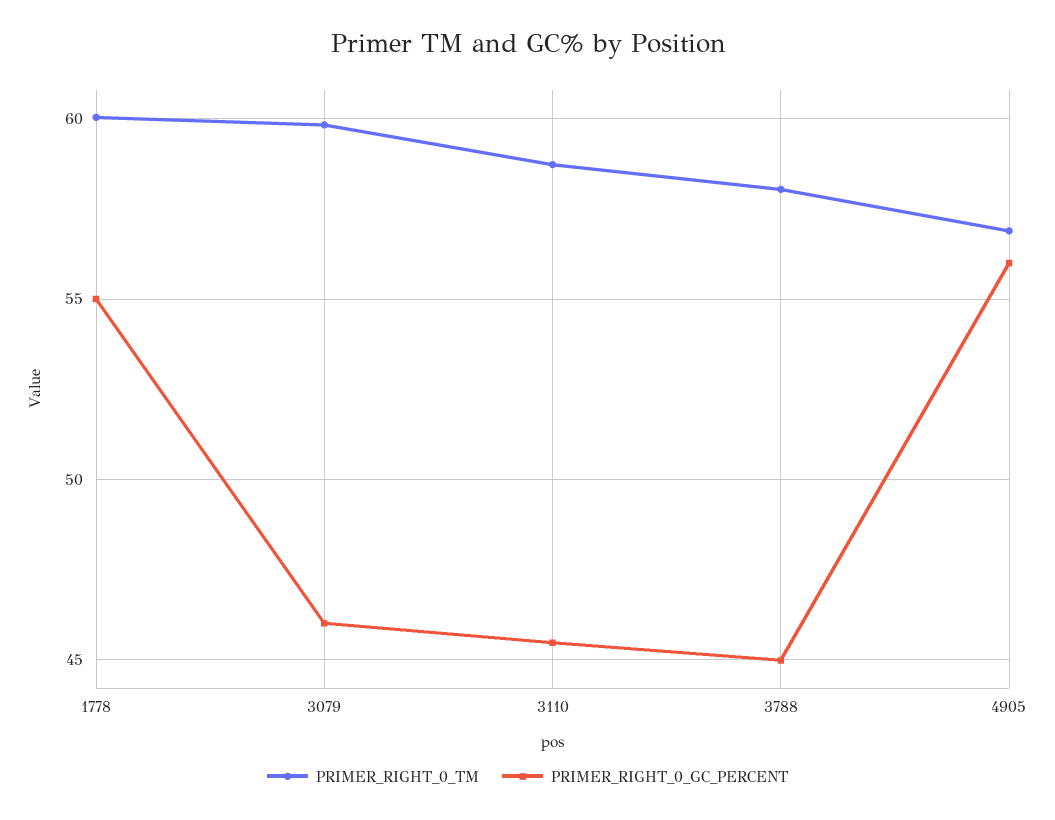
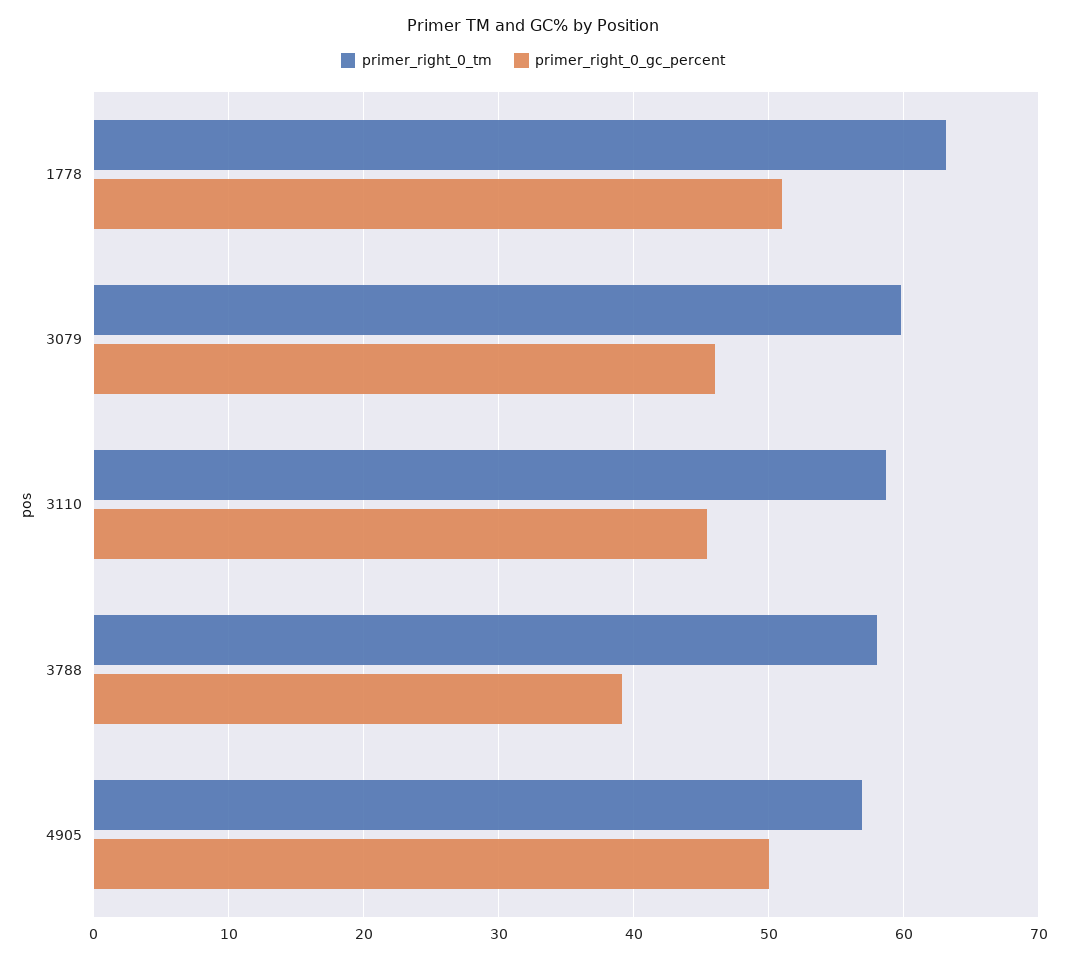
PRIMER_RIGHT_0_TM, 1778: 60 -> 63
PRIMER_RIGHT_0_GC_PERCENT, 1778: 55 -> 51
PRIMER_RIGHT_0_GC_PERCENT, 3788: 45 -> 39
PRIMER_RIGHT_0_GC_PERCENT, 4905: 56 -> 50

